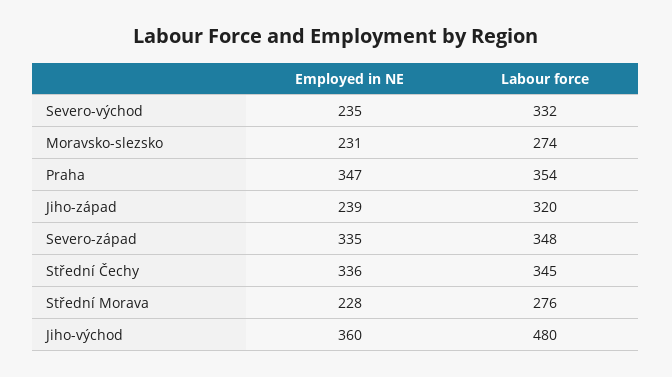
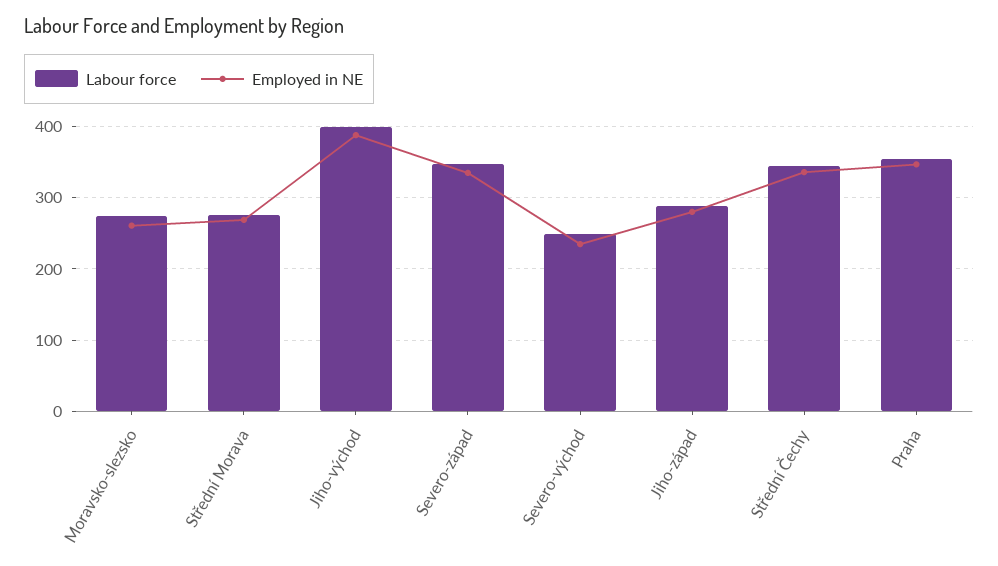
Labour force, Severo-východ: 332 -> 250
Employed in NE, Moravsko-slezsko: 231 -> 260
Employed in NE, Jiho-západ: 239 -> 280
Labour force, Jiho-západ: 320 -> 290
Employed in NE, Střední Morava: 228 -> 270
Employed in NE, Jiho-východ: 360 -> 390
Labour force, Jiho-východ: 480 -> 400

